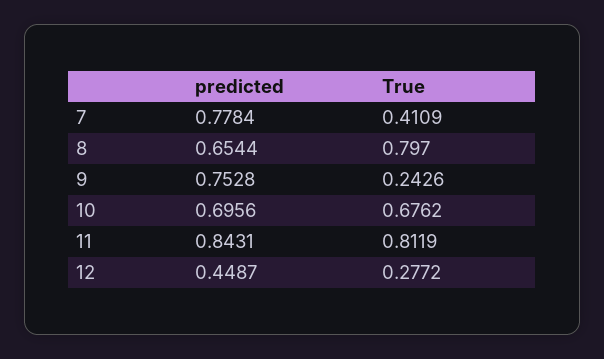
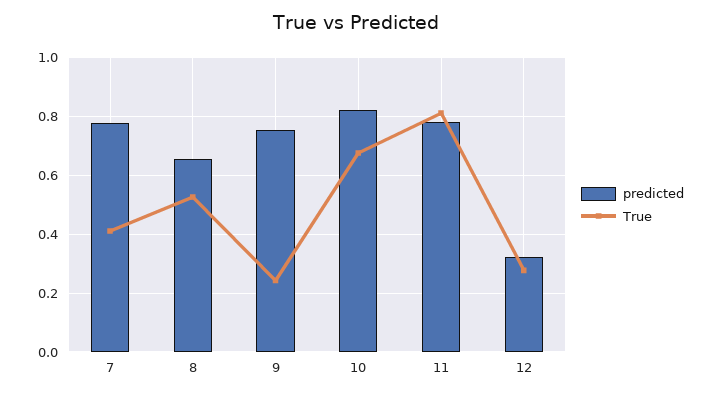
True, 8: 0.797 -> 0.525
predicted, 10: 0.6956 -> 0.825
predicted, 11: 0.8431 -> 0.775
predicted, 12: 0.4487 -> 0.325

